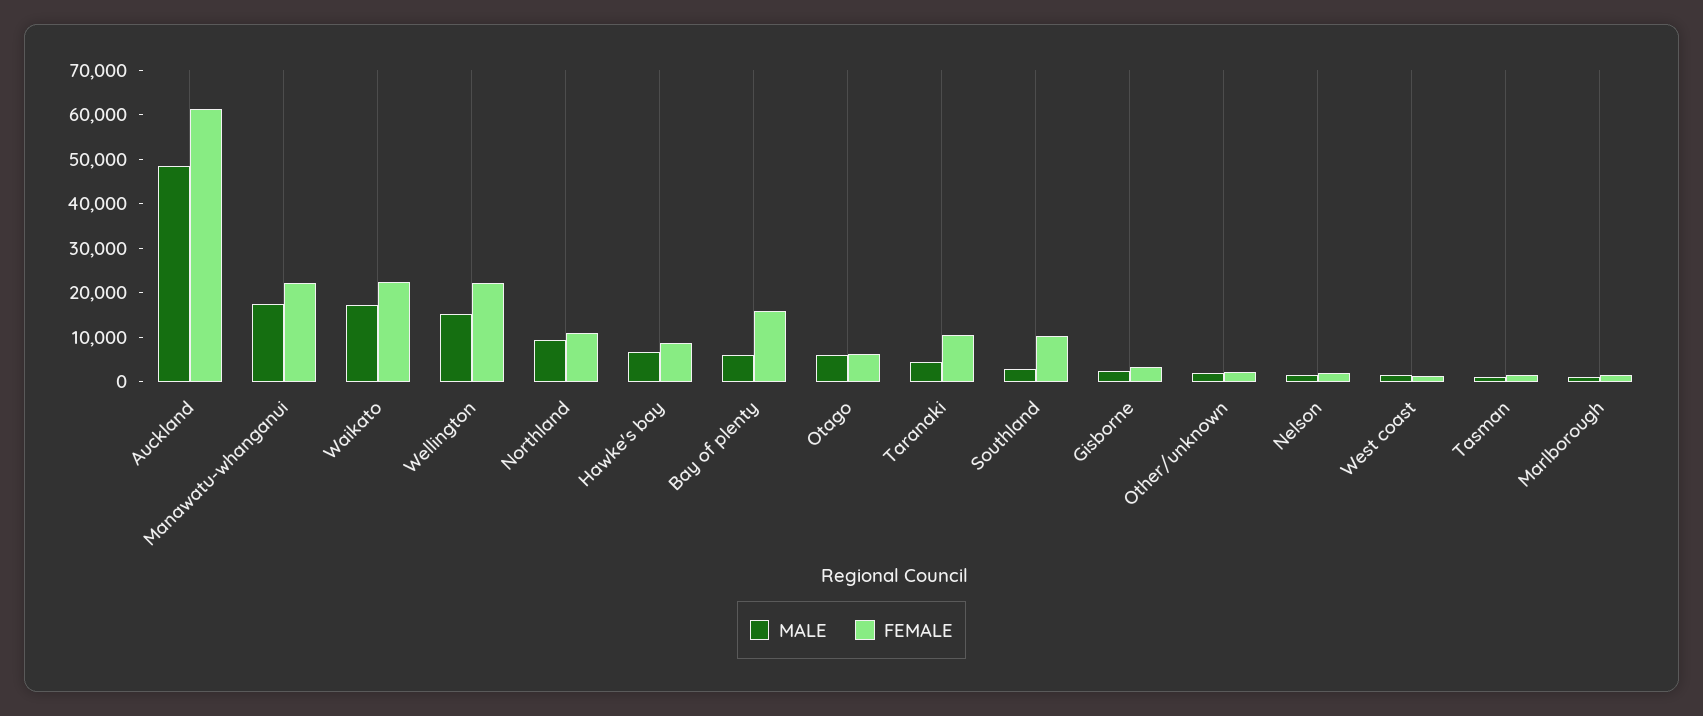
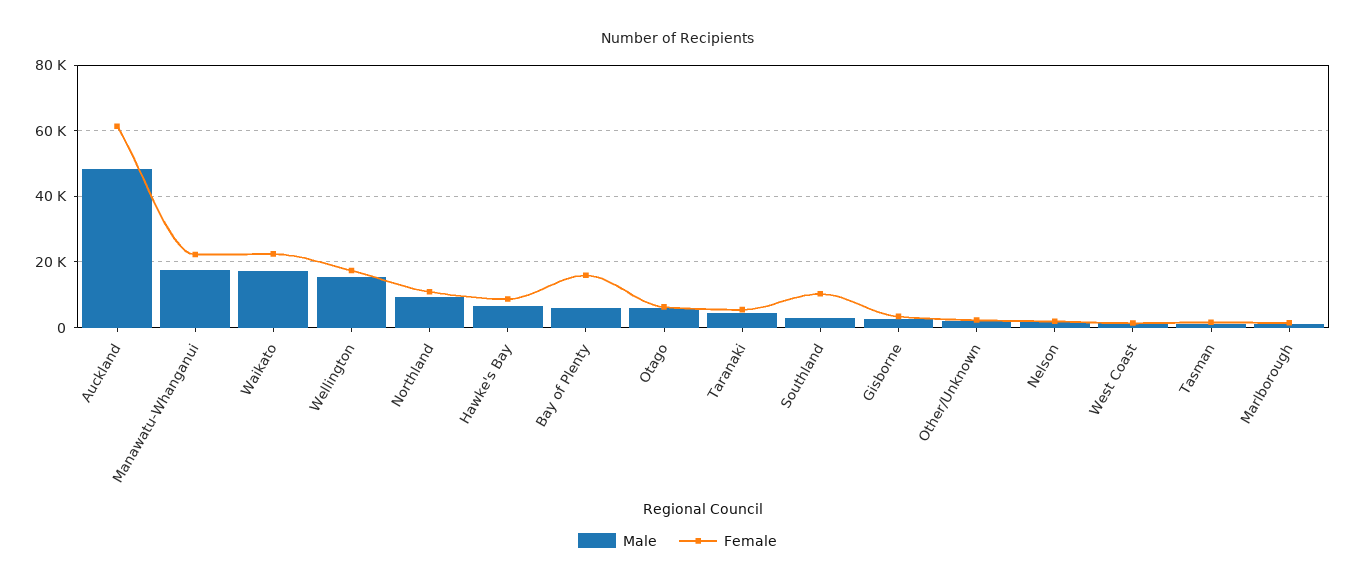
FEMALE, Wellington: 22000 -> 18000
FEMALE, Taranaki: 10000 -> 6000

